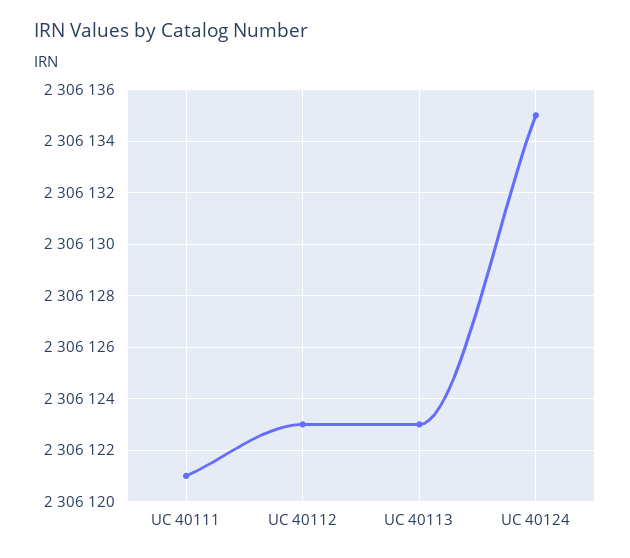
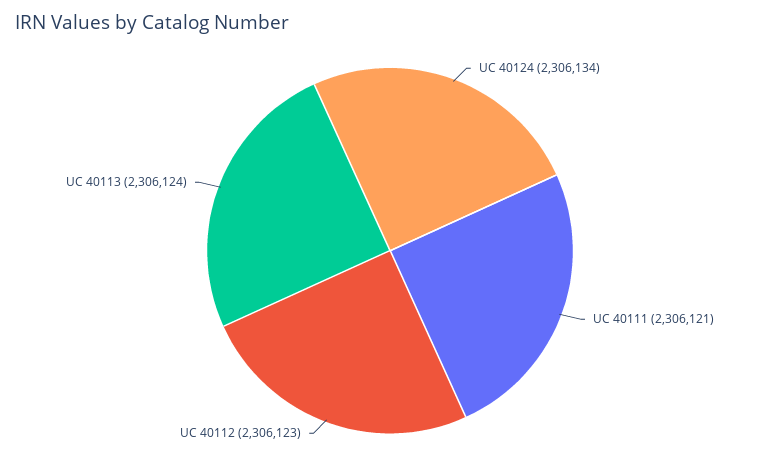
UC 40113: 2306123 -> 2306124
UC 40124: 2306135 -> 2306134

